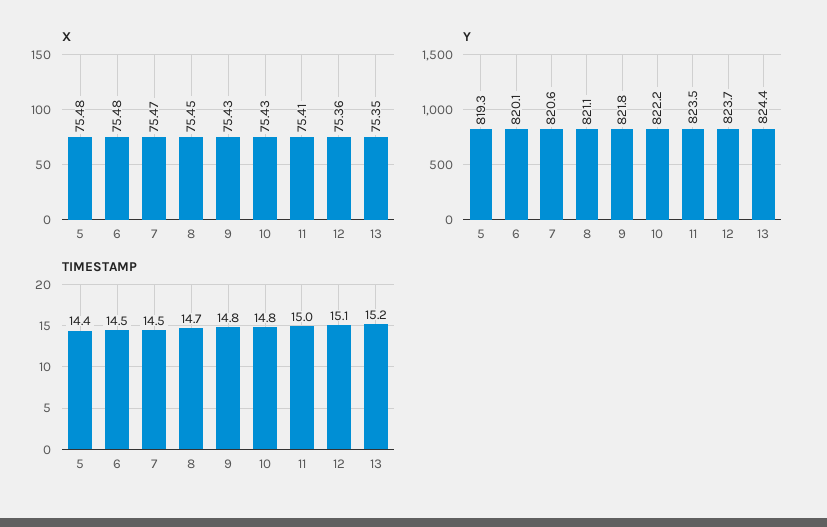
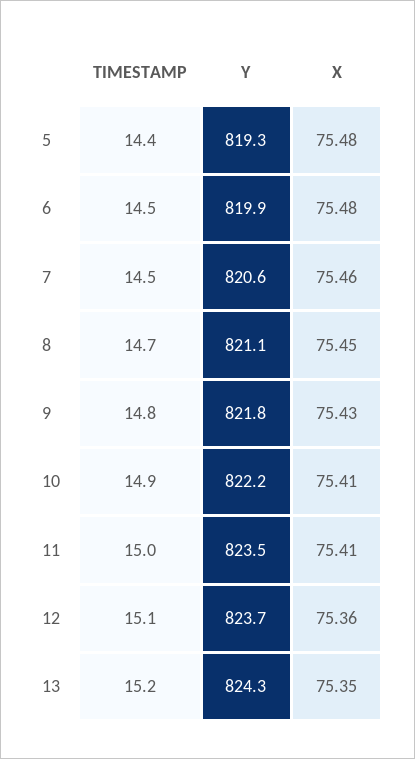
X, 7: 75.47 -> 75.46
X, 10: 75.43 -> 75.41
Y, 6: 820.1 -> 819.9
Y, 13: 824.4 -> 824.3
TIMESTAMP, 10: 14.8 -> 14.9

